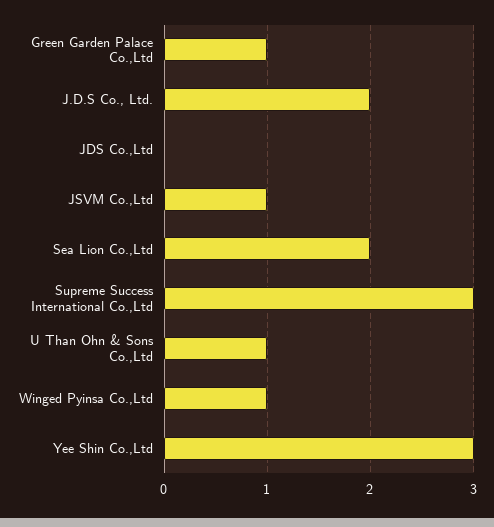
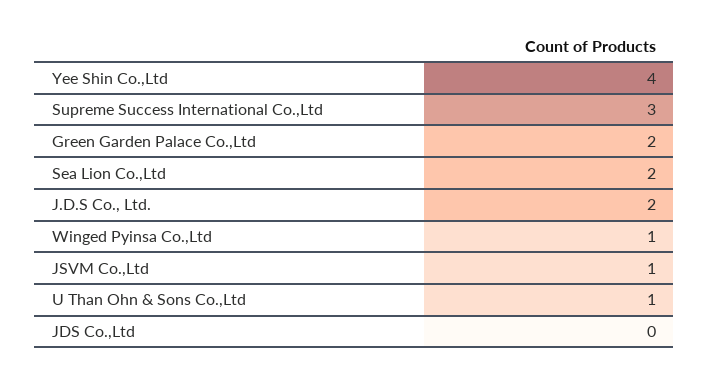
Green Garden Palace Co.,Ltd: 1 -> 2
Yee Shin Co.,Ltd: 3 -> 4

